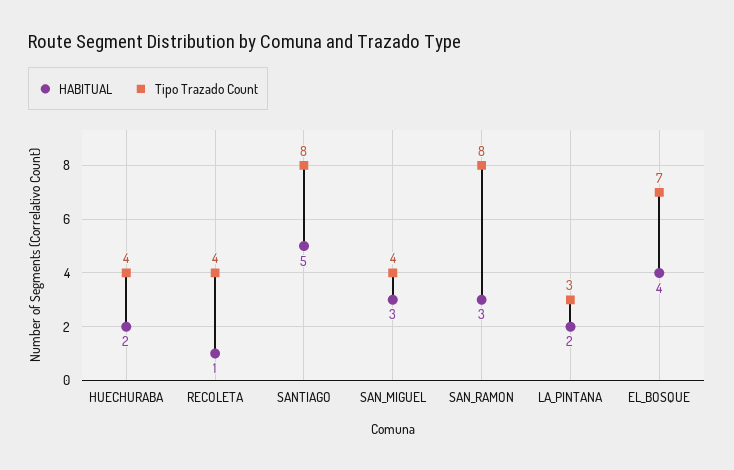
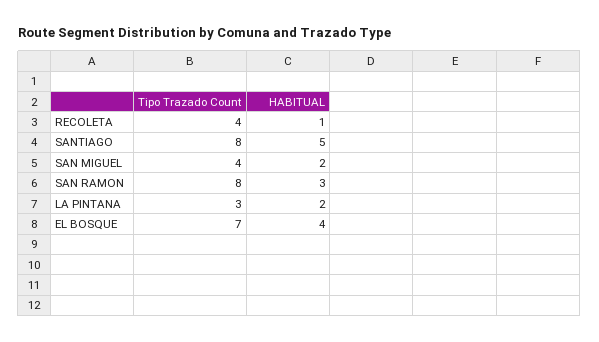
HABITUAL, HUECHURABA: 2 -> none
Tipo Trazado Count, HUECHURABA: 4 -> none
HABITUAL, SAN_MIGUEL: 3 -> 2

